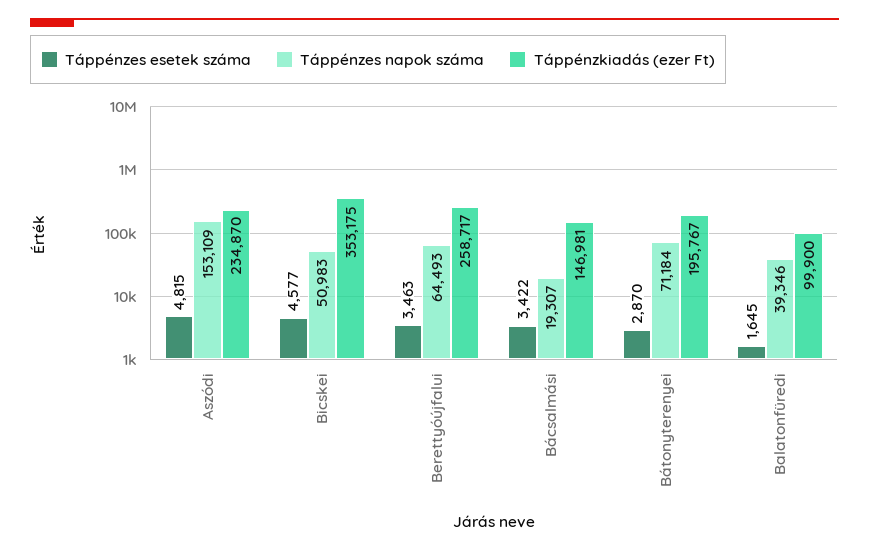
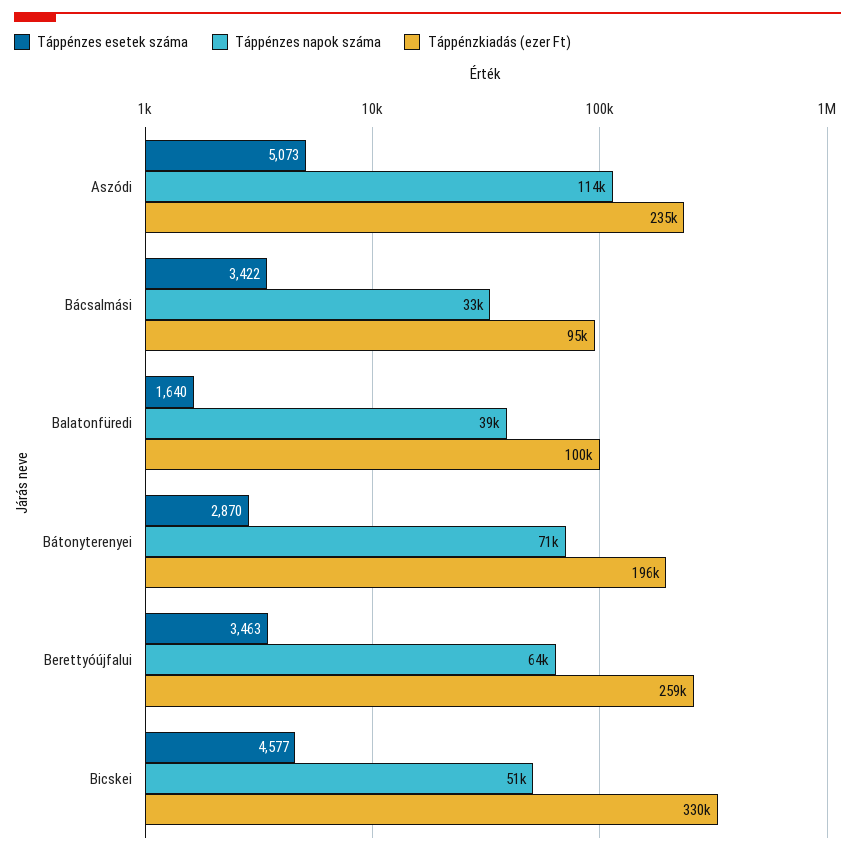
Táppénzes esetek száma, Aszódi: 4815 -> 5073
Táppénzes napok száma, Aszódi: 153109 -> 114000
Táppénzkiadás (ezer Ft), Bicskei: 353175 -> 330000
Táppénzes napok száma, Bácsalmási: 19307 -> 33000
Táppénzkiadás (ezer Ft), Bácsalmási: 146981 -> 95000
Táppénzes esetek száma, Balatonfüredi: 1645 -> 1640

